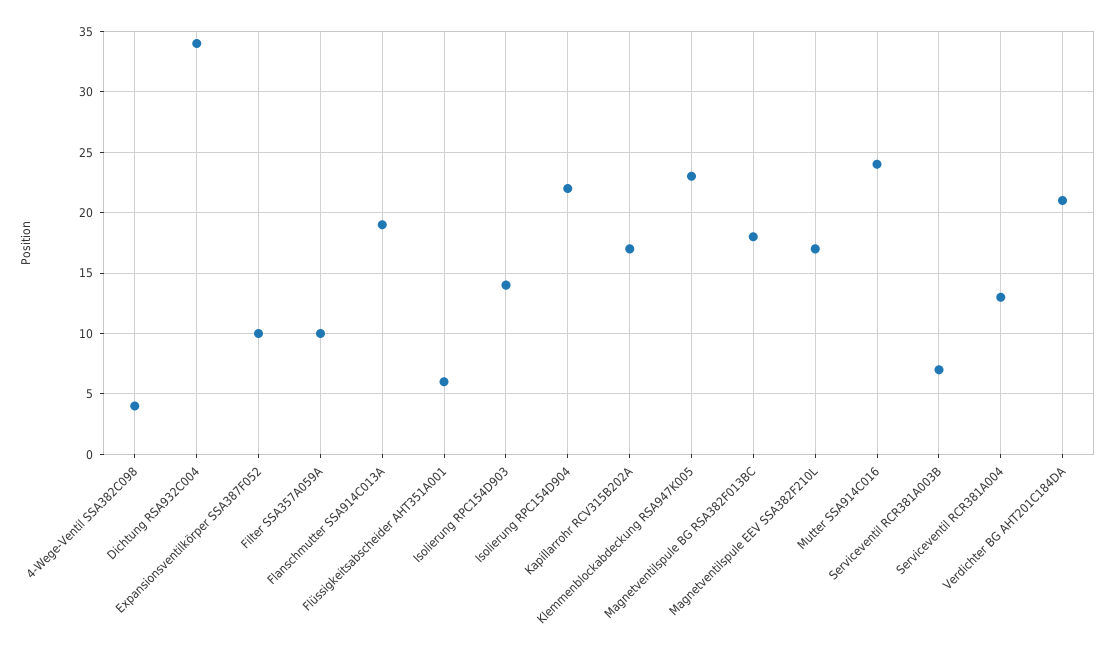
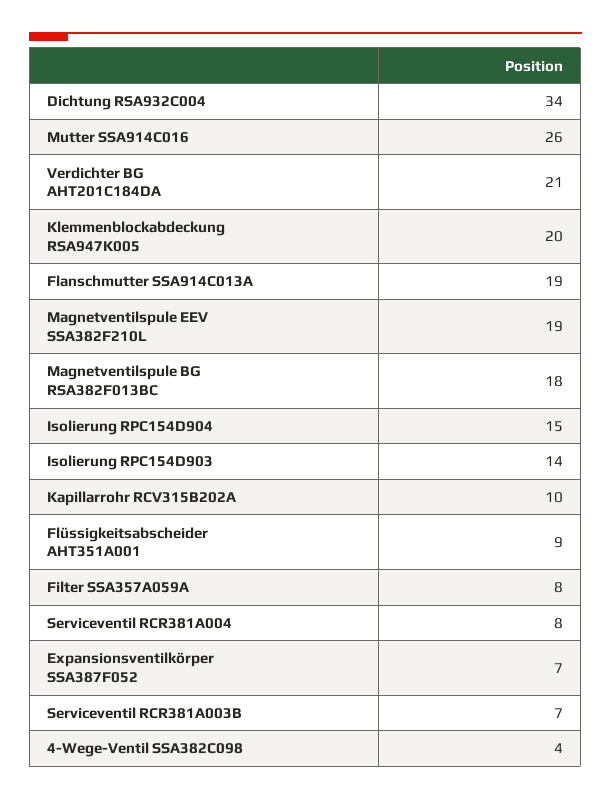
Expansionsventilkörper SSA387F052: 10 -> 7
Filter SSA357A059A: 10 -> 8
Flüssigkeitsabscheider AHT351A001: 6 -> 9
Isolierung RPC154D904: 22 -> 15
Kapillarrohr RCV315B202A: 17 -> 10
Klemmenblockabdeckung RSA947K005: 23 -> 20
Magnetventilspule EEV SSA382F210L: 17 -> 19
Mutter SSA914C016: 24 -> 26
Serviceventil RCR381A004: 13 -> 8

